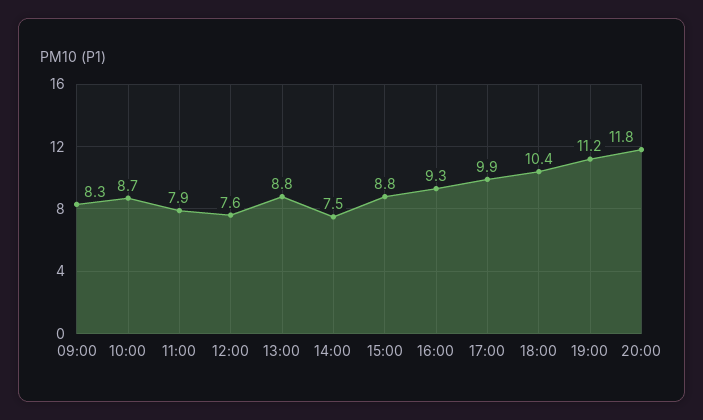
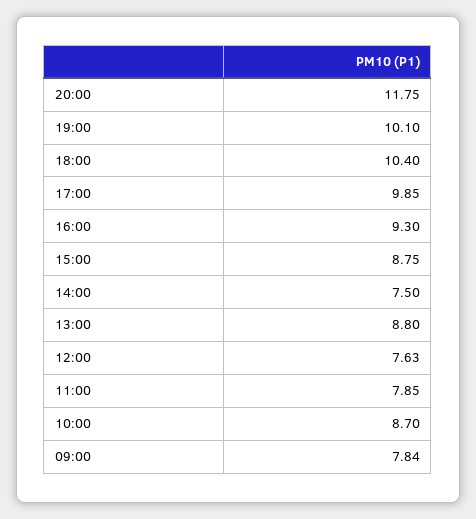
09:00: 8.3 -> 7.84
19:00: 11.2 -> 10.1

